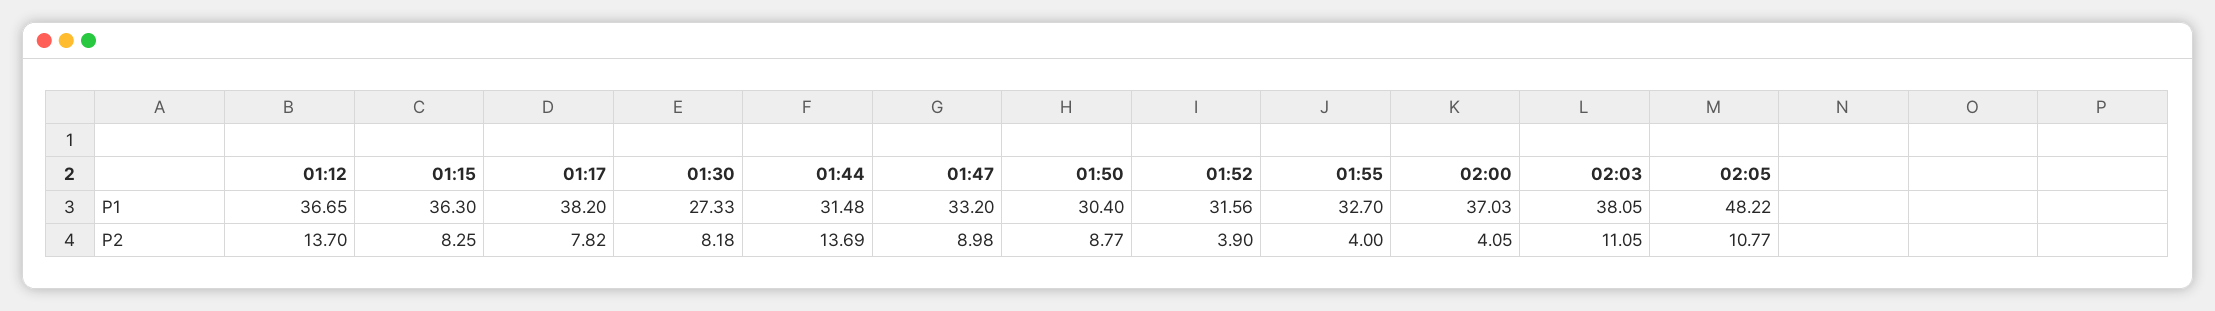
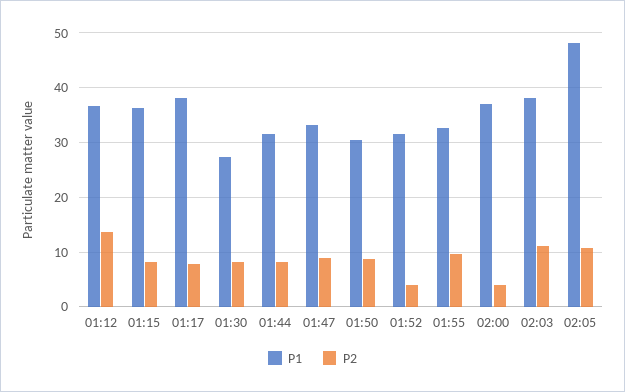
P2, 01:44: 13.69 -> 8
P2, 01:55: 4 -> 10

